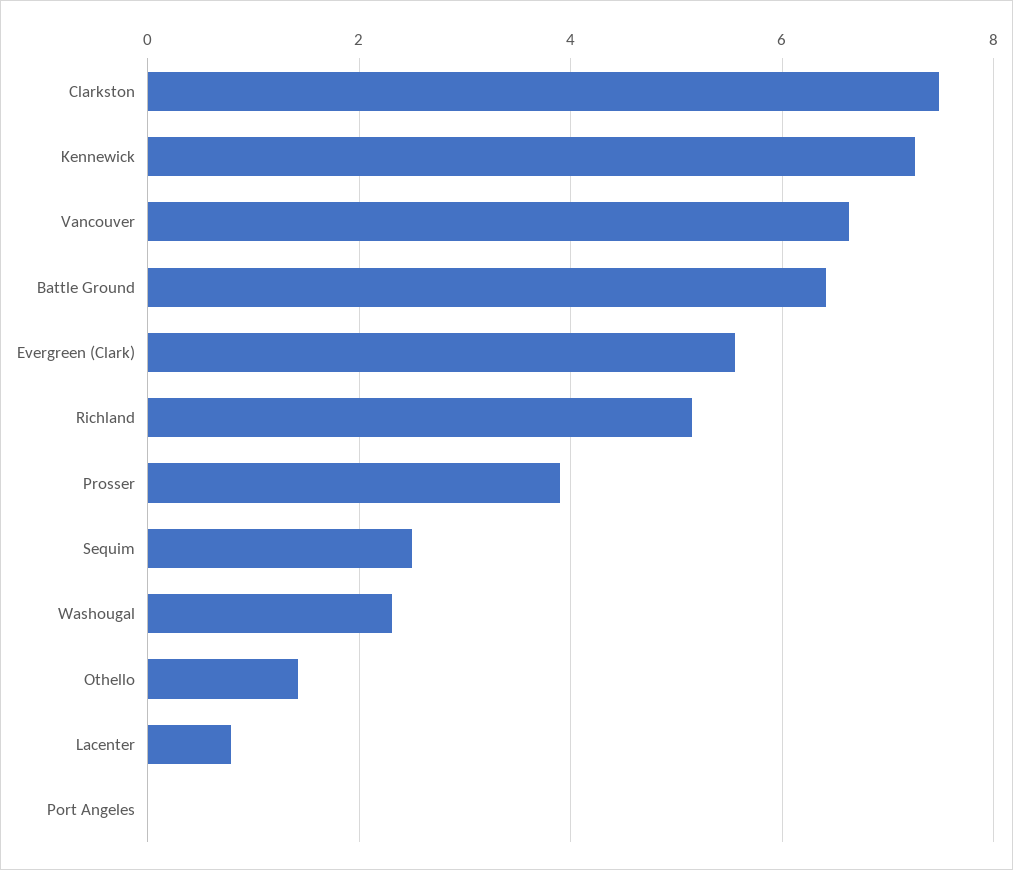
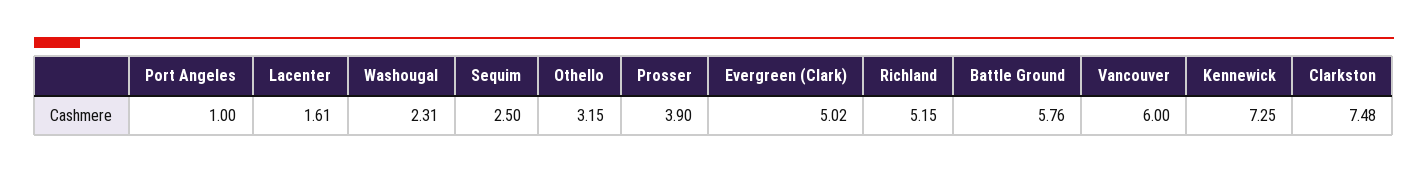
Vancouver: 6.6 -> 6
Battle Ground: 6.4 -> 5.76
Evergreen (Clark): 5.6 -> 5.02
Othello: 1.4 -> 3.15
Lacenter: 0.8 -> 1.61
Port Angeles: 0 -> 1

